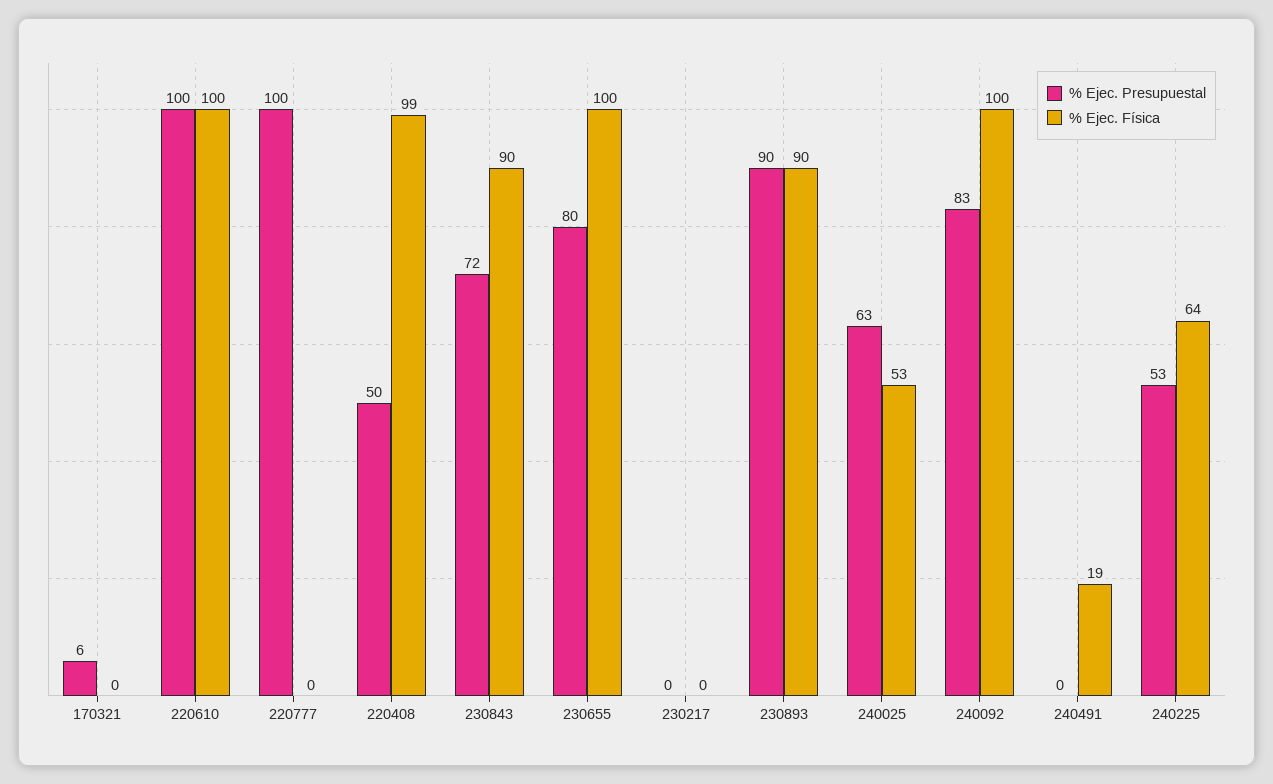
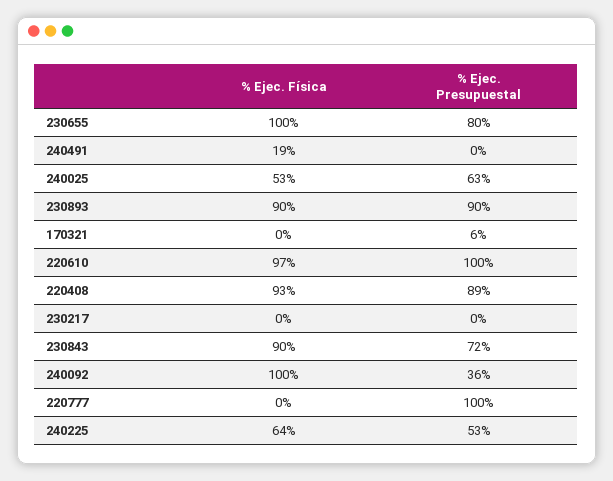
% Ejec. Física, 220610: 100 -> 97
% Ejec. Presupuestal, 220408: 50 -> 89
% Ejec. Física, 220408: 99 -> 93
% Ejec. Presupuestal, 240092: 83 -> 36

